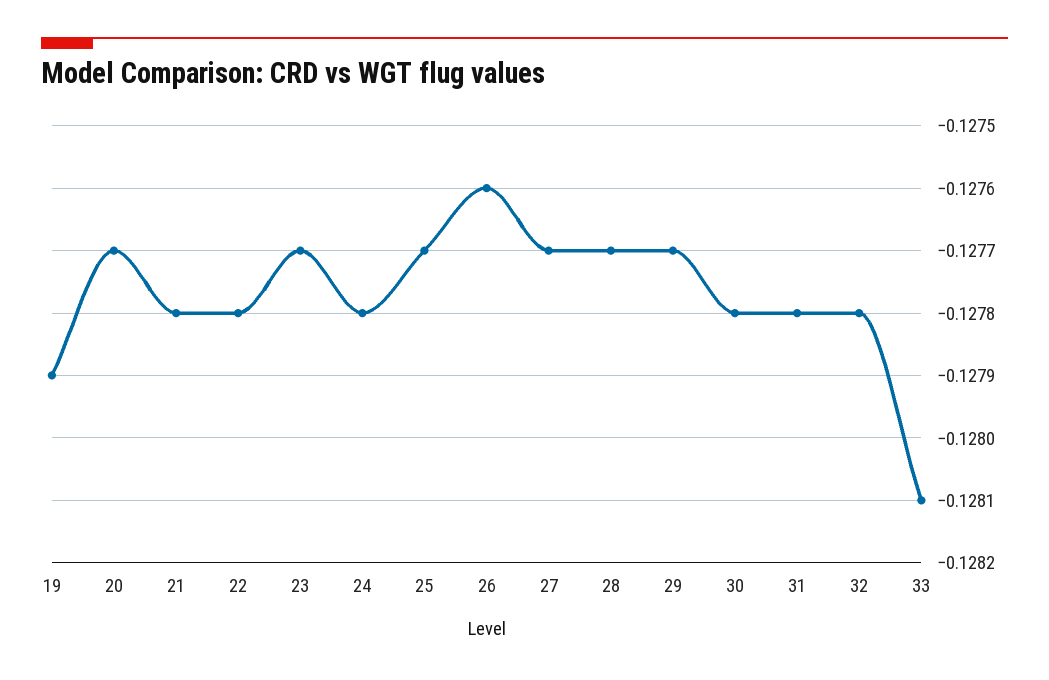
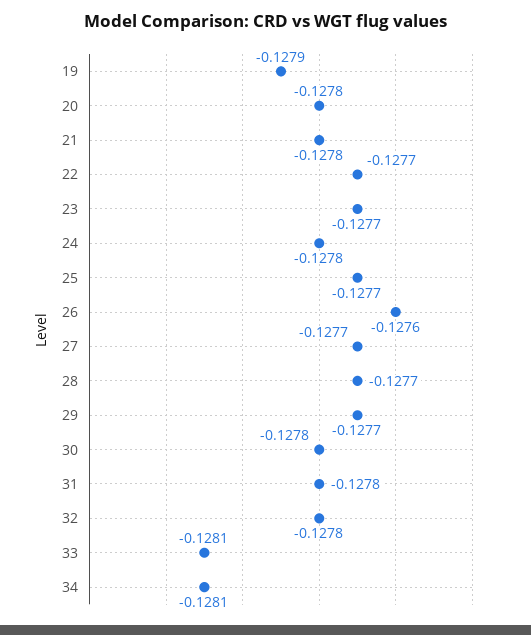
20: -0.1277 -> -0.1278
22: -0.1278 -> -0.1277
34: none -> -0.1281

